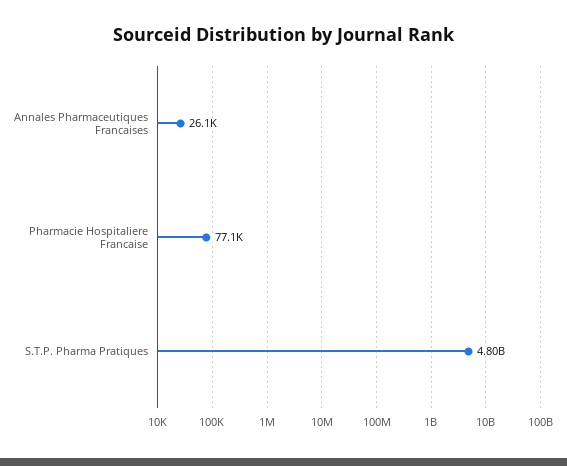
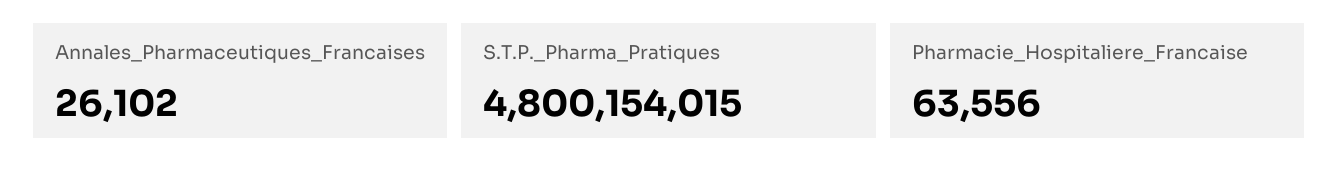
Pharmacie Hospitaliere Francaise: 77100 -> 63556

